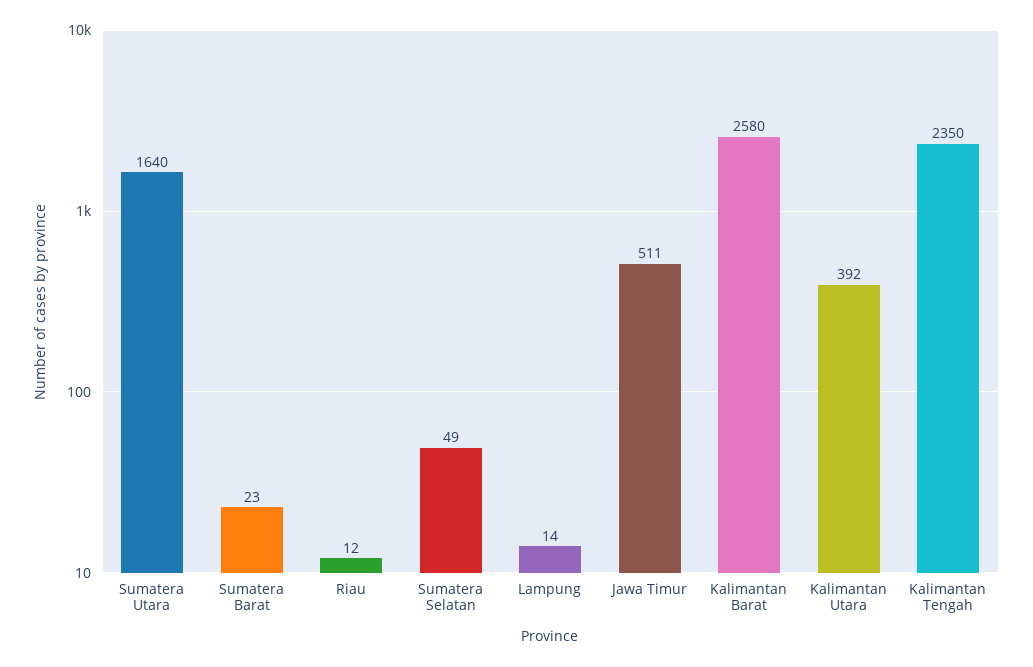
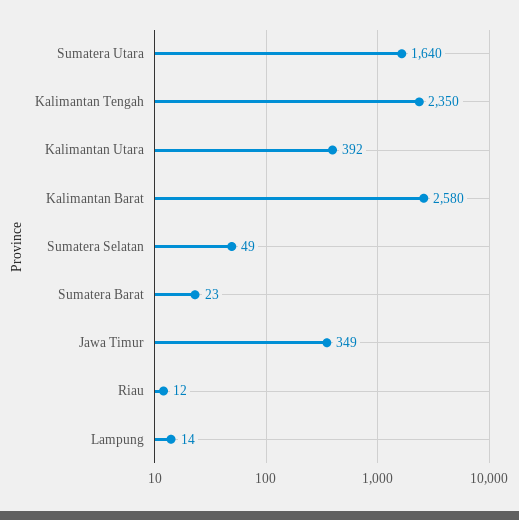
Jawa Timur: 511 -> 349

